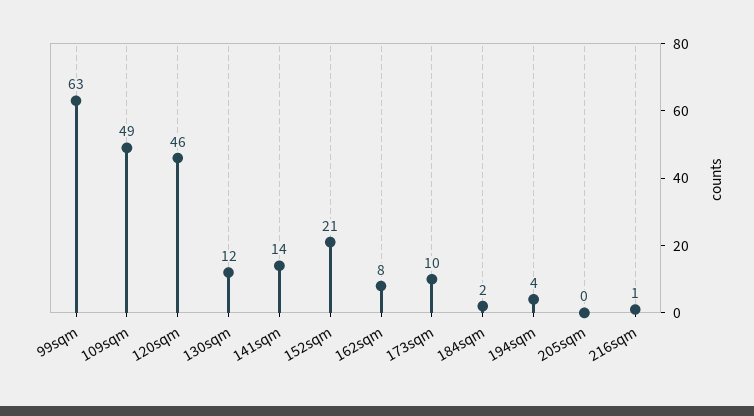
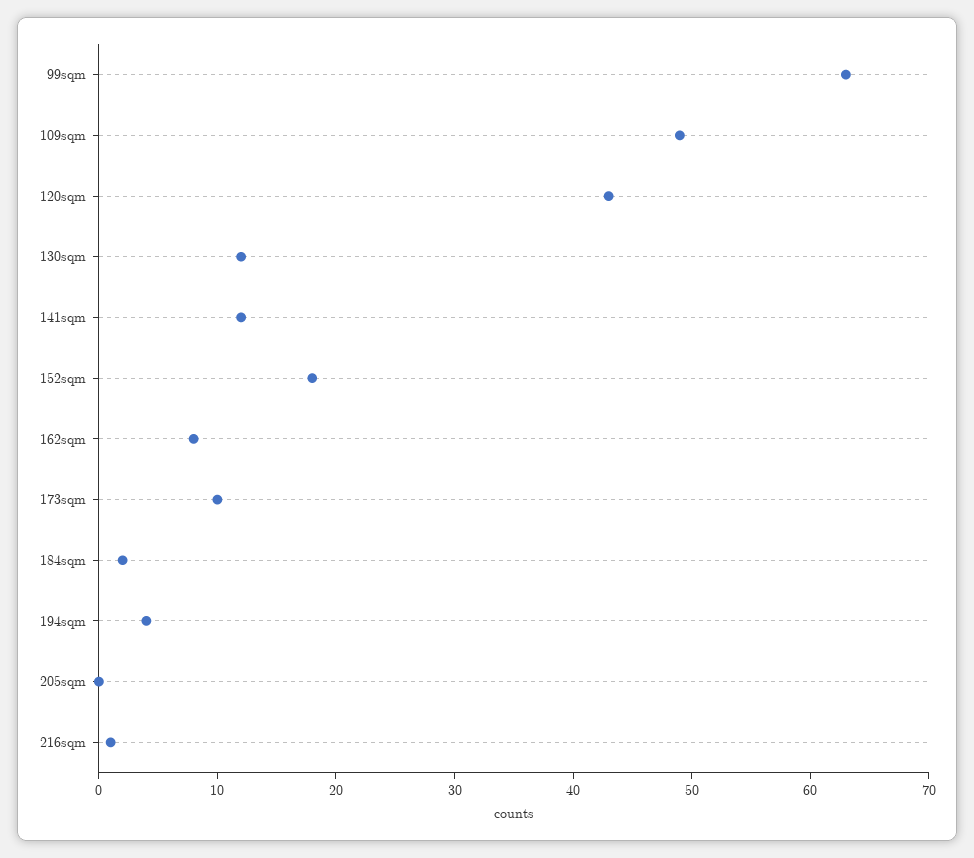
120sqm: 46 -> 43
141sqm: 14 -> 12
152sqm: 21 -> 18

